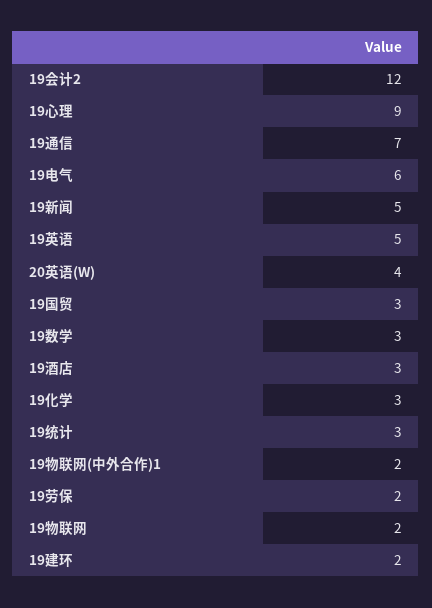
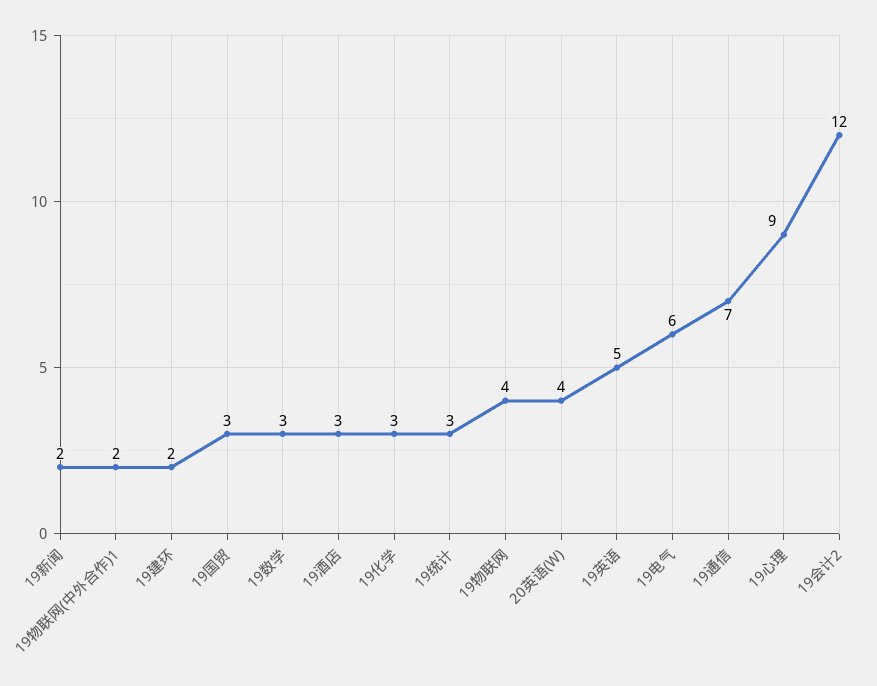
19新闻: 5 -> 2
19劳保: 2 -> none
19物联网: 2 -> 4

